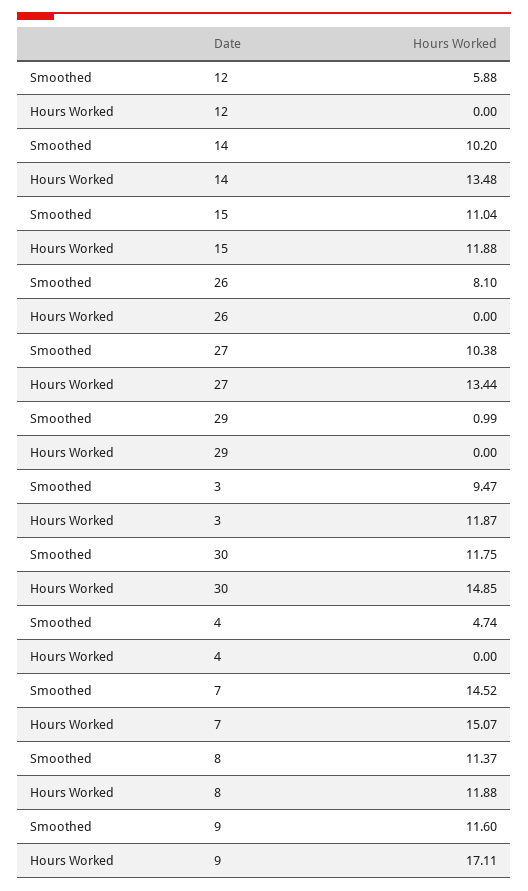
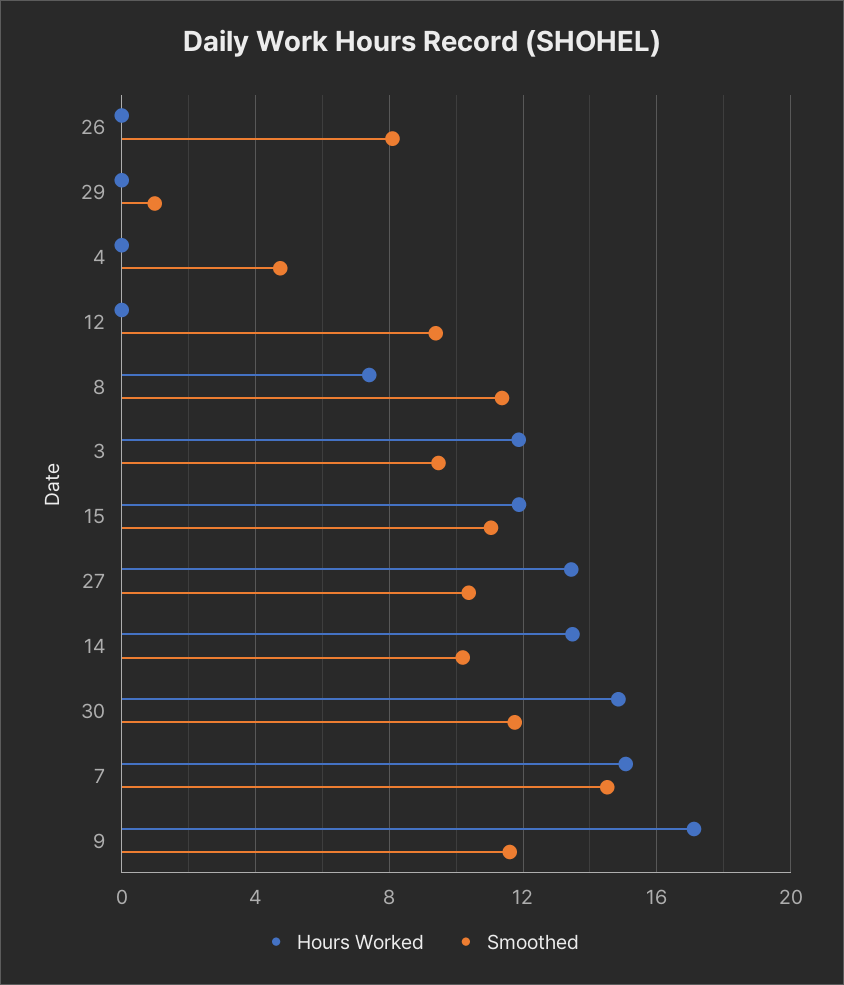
Smoothed, 12: 5.88 -> 9.5
Hours Worked, 8: 11.88 -> 7.5

